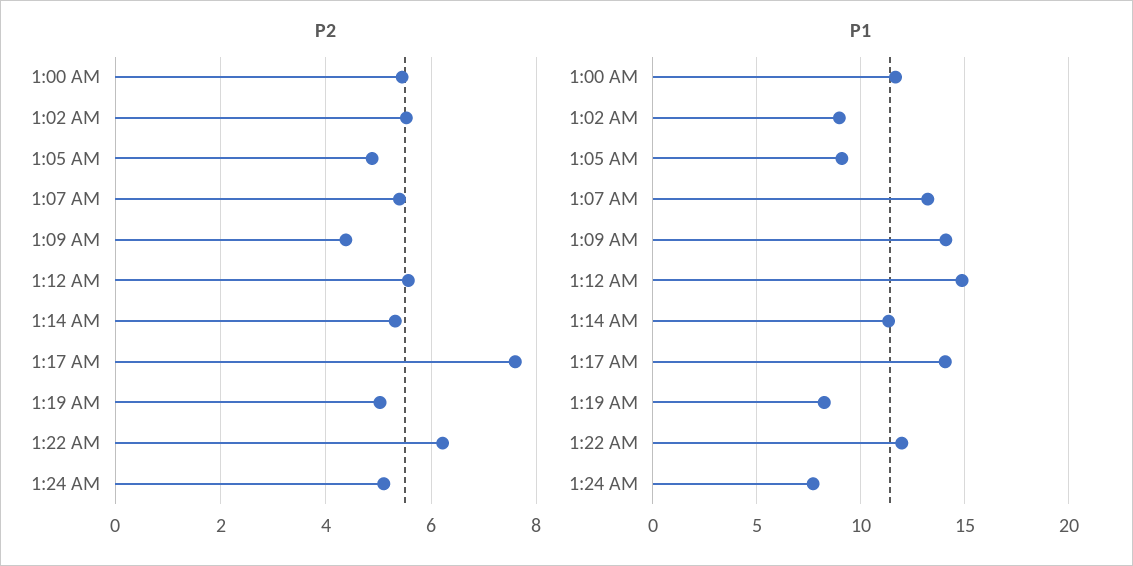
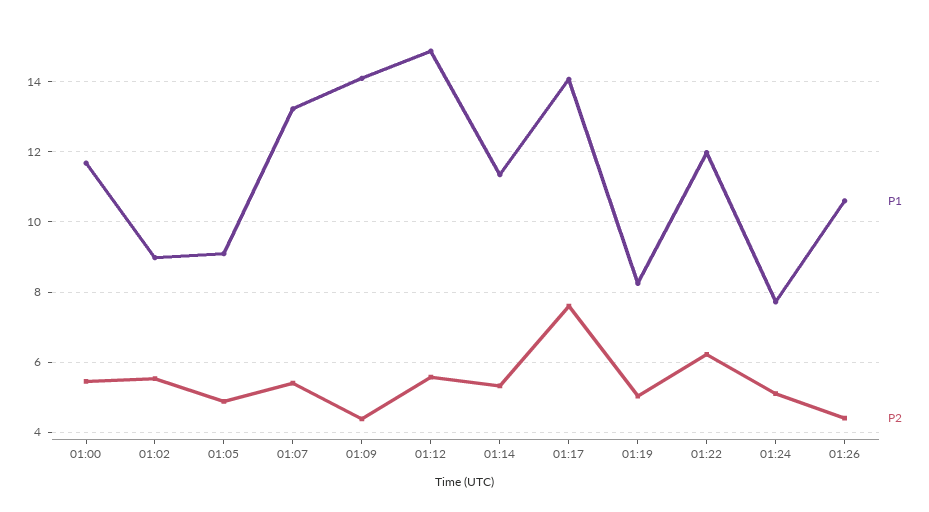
P1, 01:26: none -> 10.6
P2, 01:26: none -> 4.4

